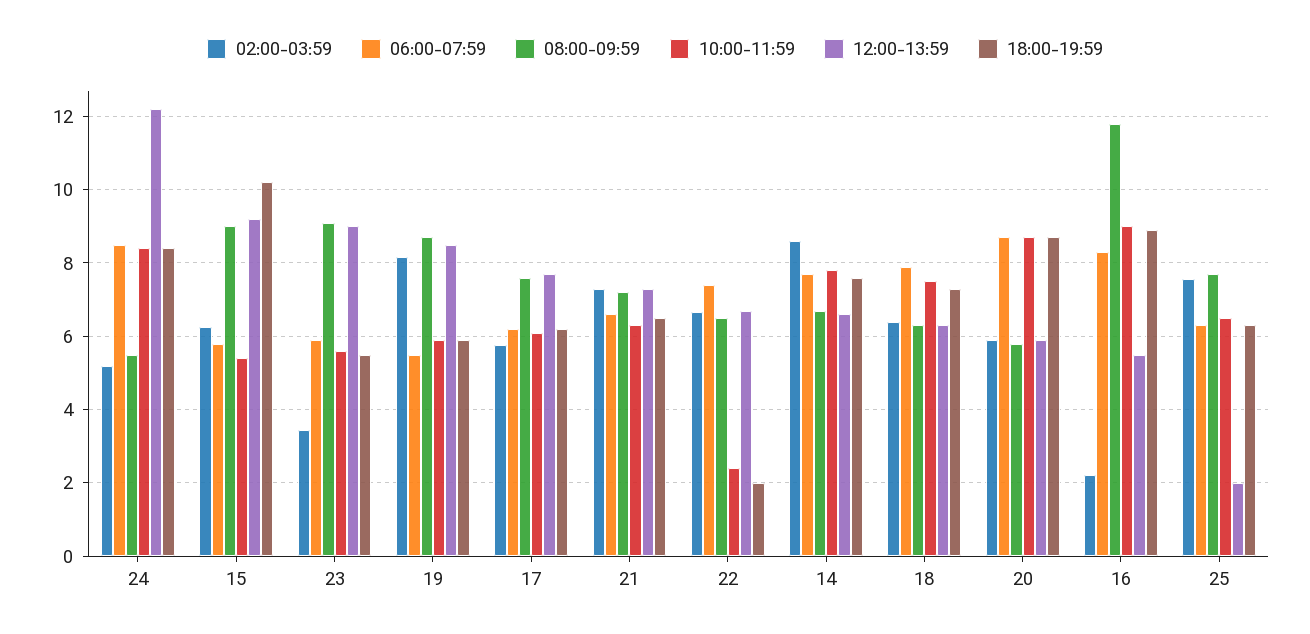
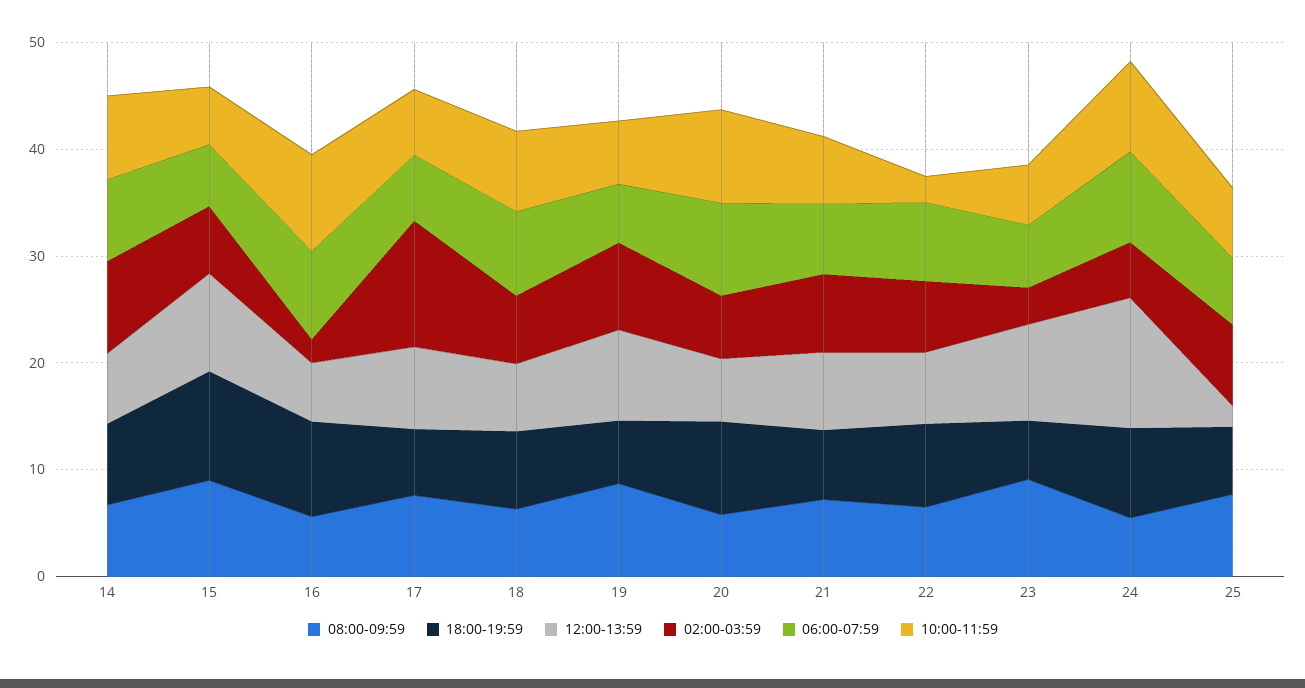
02:00-03:59, 17: 5.8 -> 12
18:00-19:59, 22: 2 -> 8
08:00-09:59, 16: 11.8 -> 6

